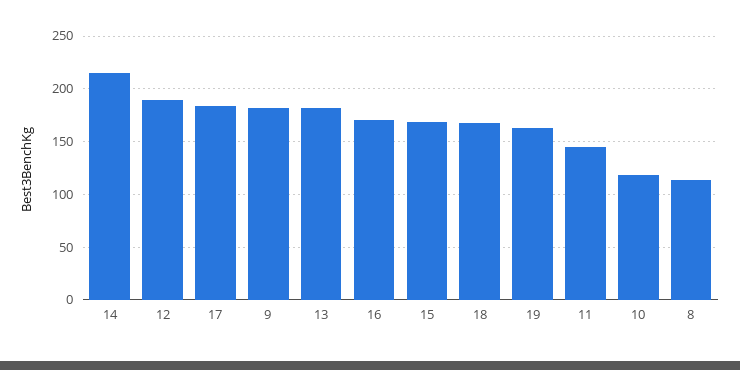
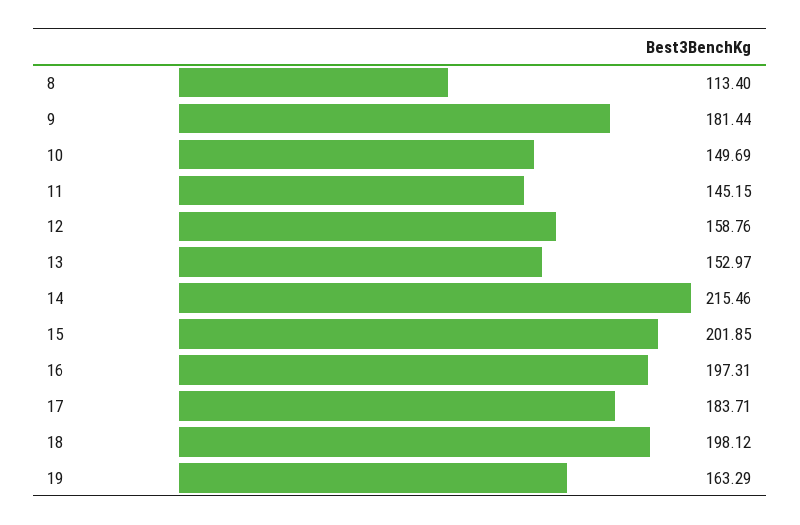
12: 190 -> 158.76
13: 180 -> 152.97
16: 170 -> 197.31
15: 170 -> 201.85
18: 170 -> 198.12
10: 120 -> 149.69

